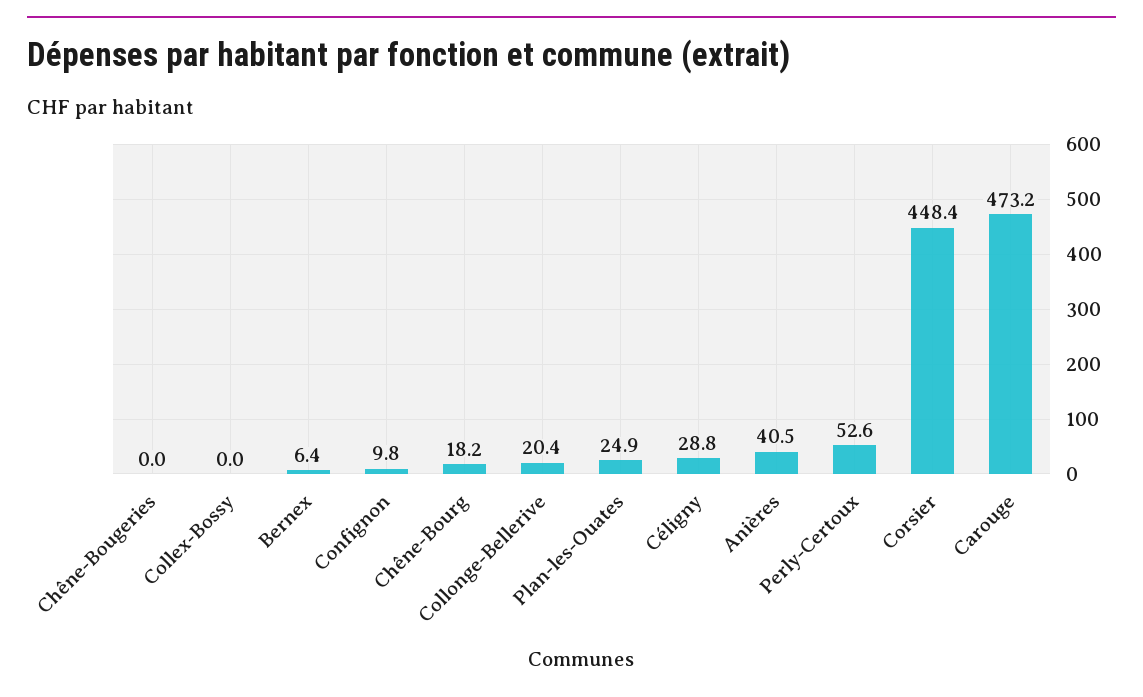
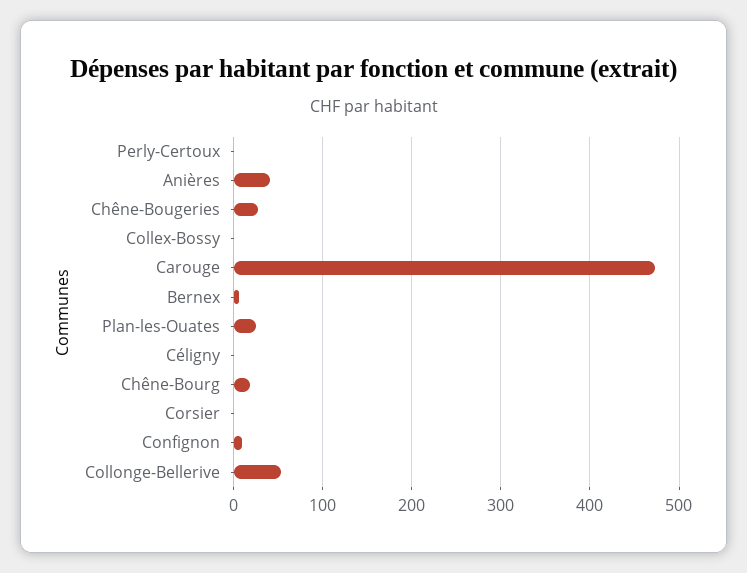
Chêne-Bougeries: 0 -> 30
Collonge-Bellerive: 20.4 -> 50
Céligny: 28.8 -> 0
Perly-Certoux: 52.6 -> 0
Corsier: 448.4 -> 0

